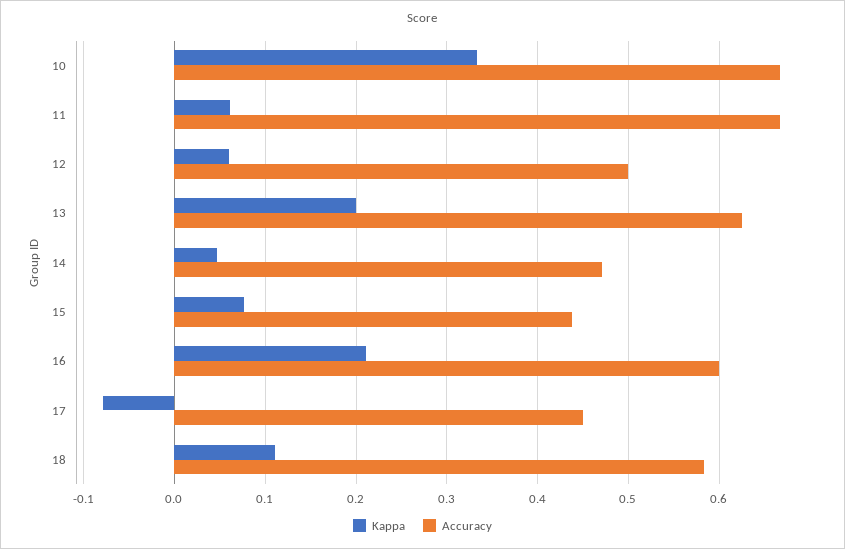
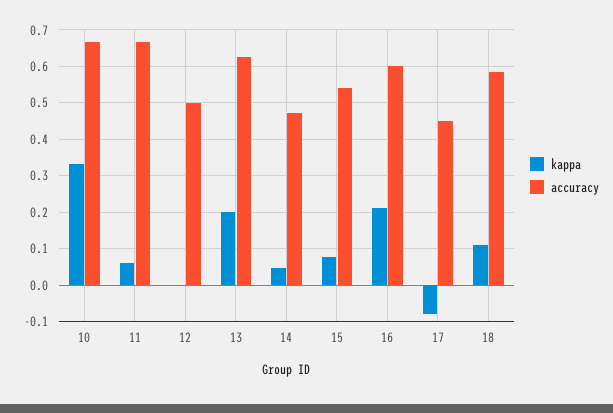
Kappa, 12: 0.06 -> 0
Accuracy, 15: 0.44 -> 0.54

